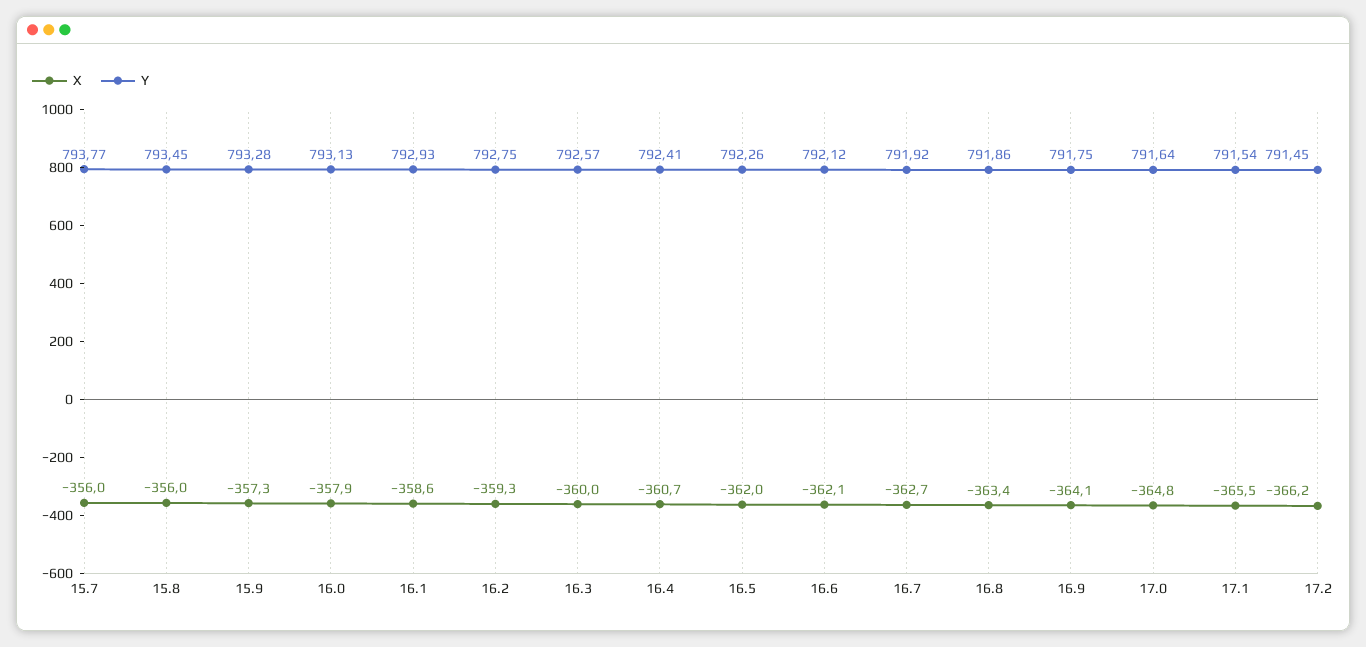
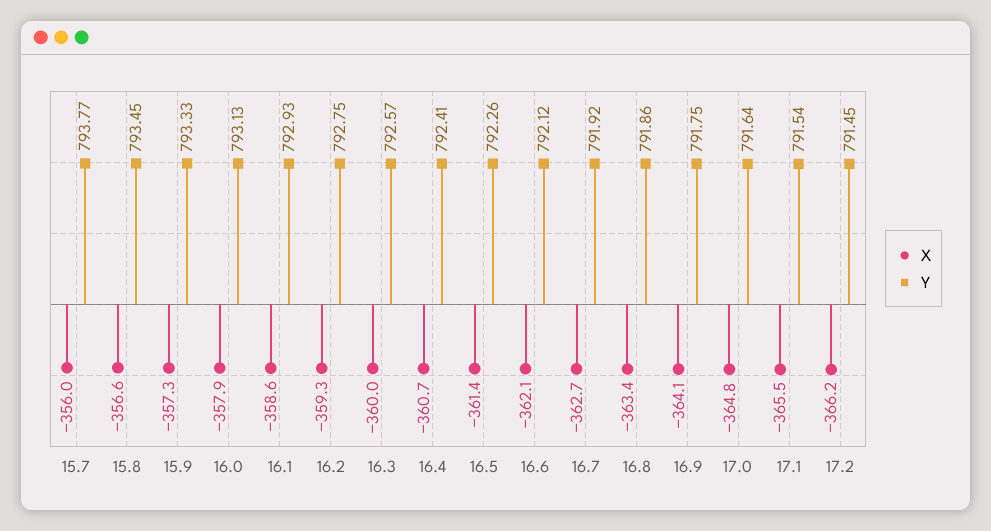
X, 15.8: -356 -> -356.6
Y, 15.9: 793.28 -> 793.33
X, 16.5: -362 -> -361.4

